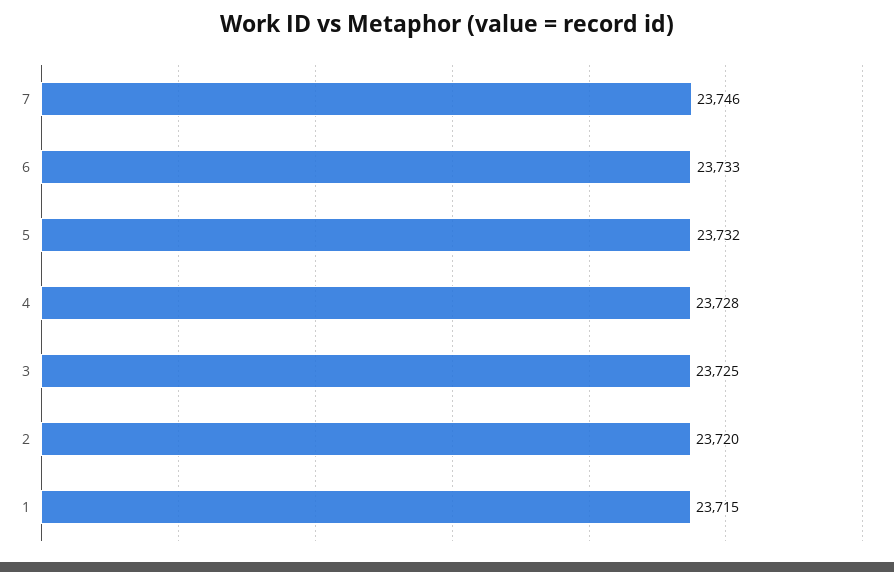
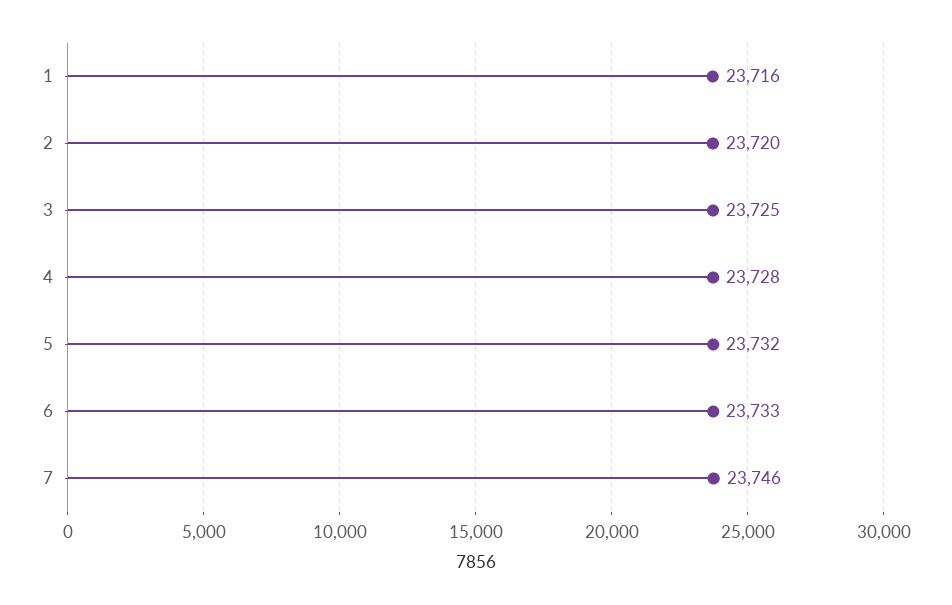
1: 23715 -> 23716

